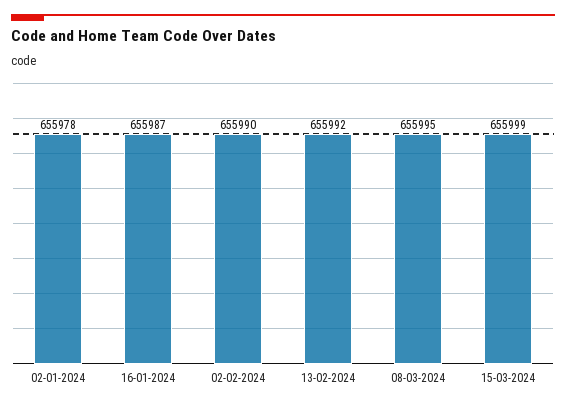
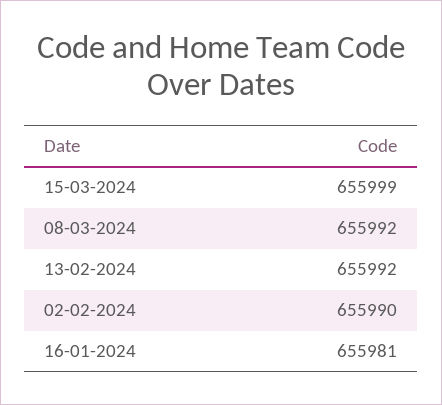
02-01-2024: 655978 -> none
16-01-2024: 655987 -> 655981
08-03-2024: 655995 -> 655992

